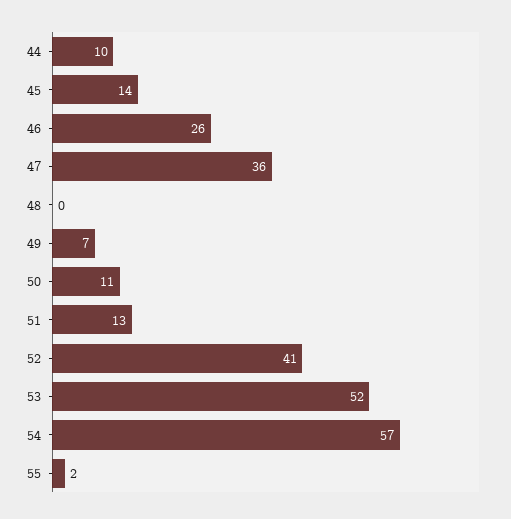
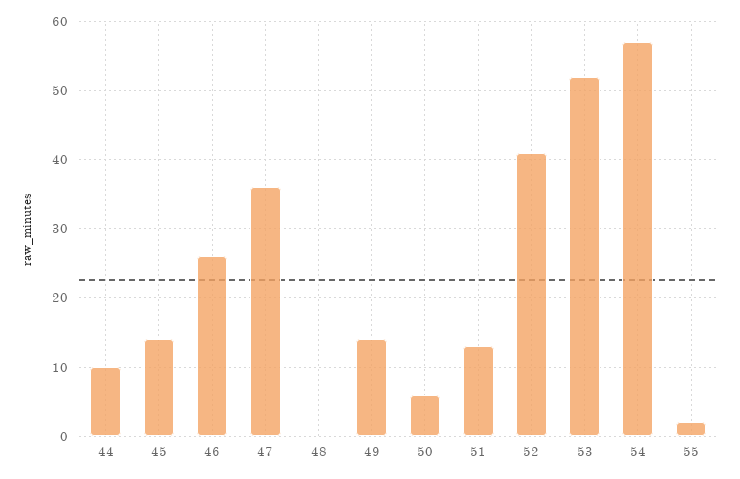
49: 7 -> 14
50: 11 -> 6

